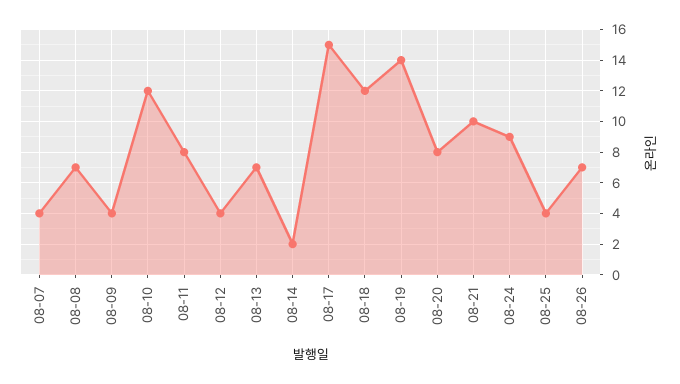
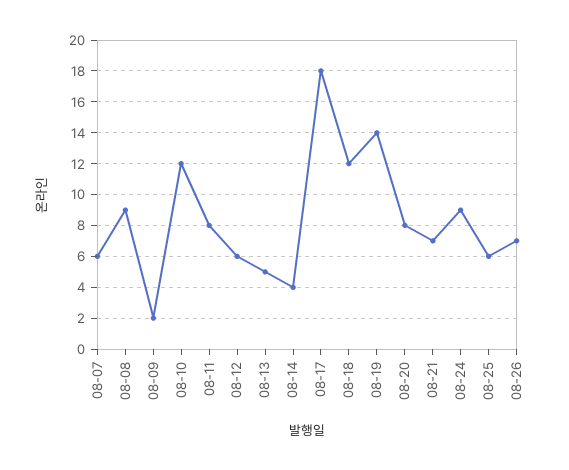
08-07: 4 -> 6
08-08: 7 -> 9
08-09: 4 -> 2
08-12: 4 -> 6
08-13: 7 -> 5
08-14: 2 -> 4
08-17: 15 -> 18
08-21: 10 -> 7
08-25: 4 -> 6

